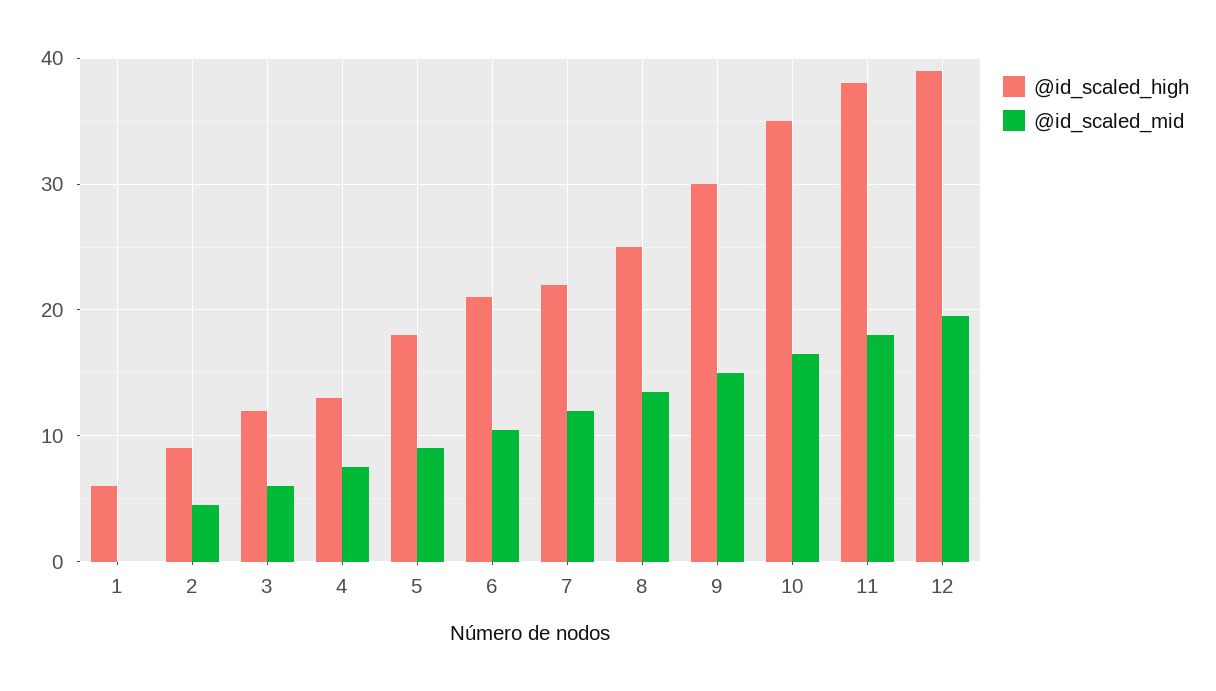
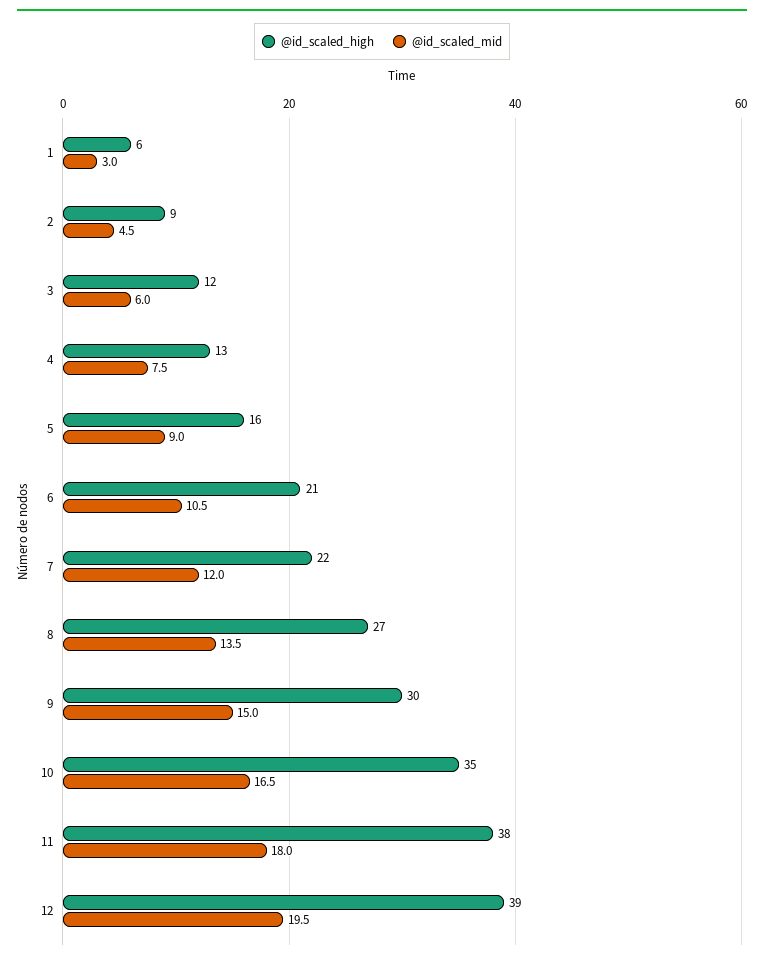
@id_scaled_mid, 1: 0 -> 3
@id_scaled_high, 5: 18 -> 16
@id_scaled_high, 8: 25 -> 27

